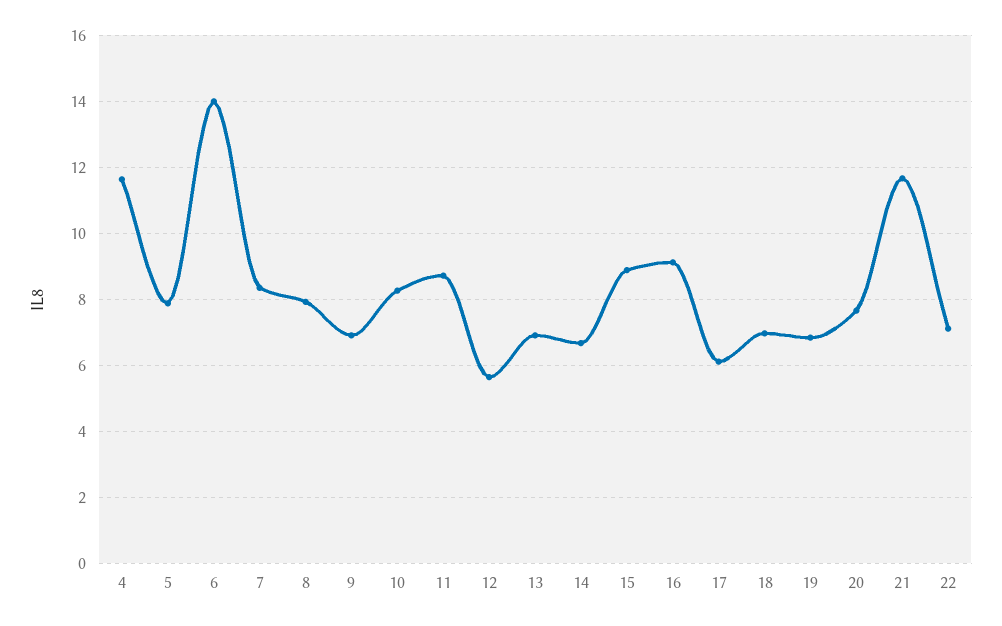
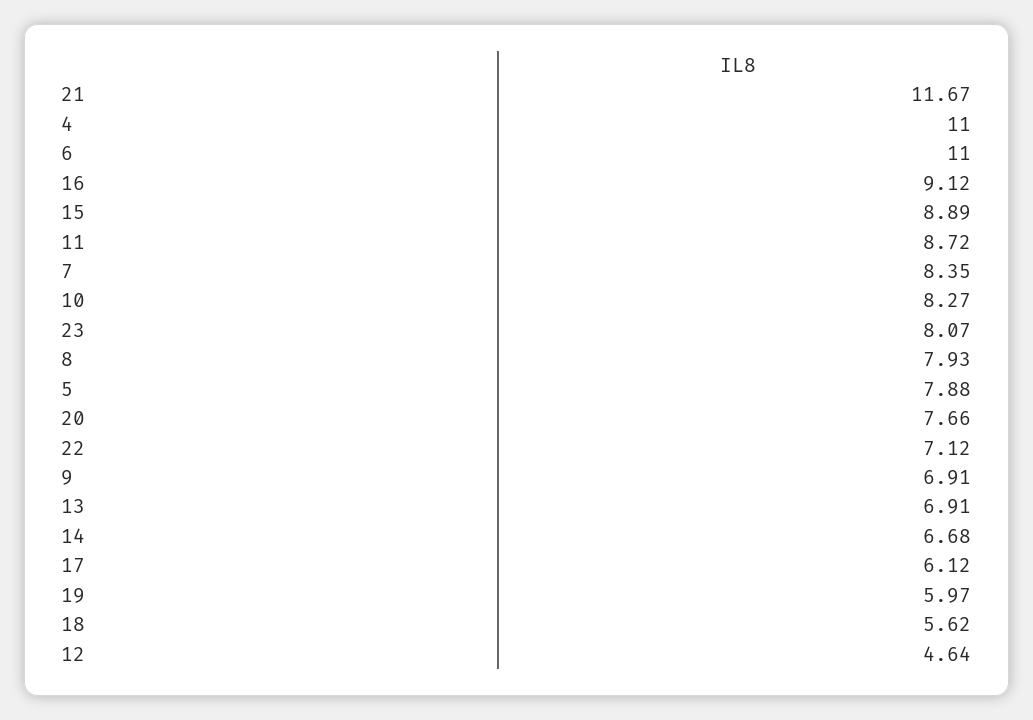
4: 11.6 -> 11
6: 14 -> 11
12: 5.6 -> 4.64
18: 7 -> 5.62
19: 6.8 -> 5.97
23: none -> 8.07

